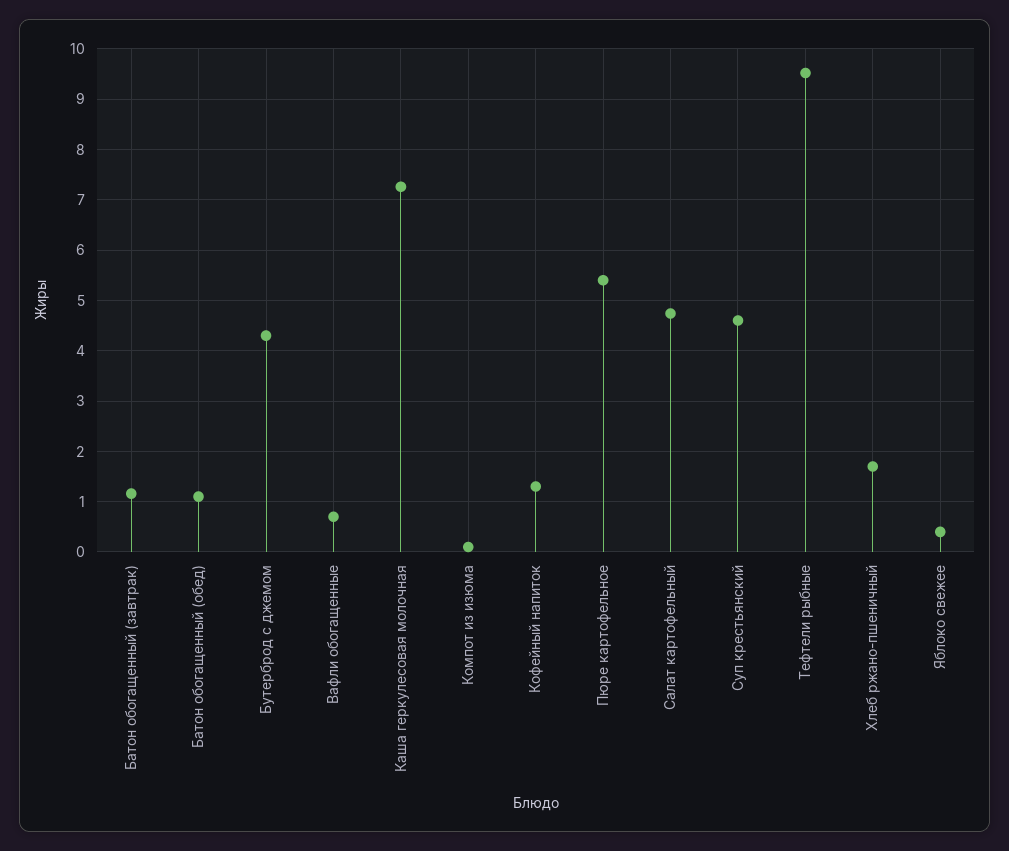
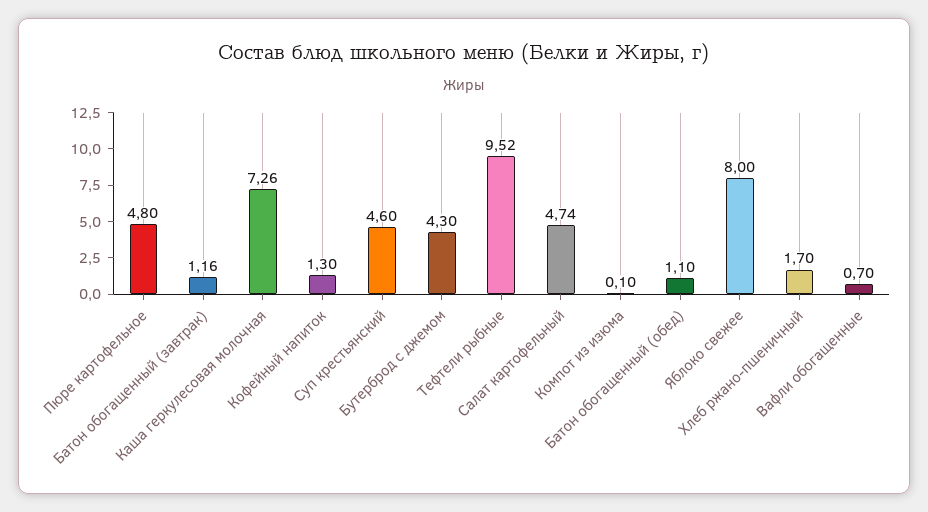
Пюре картофельное: 5.4 -> 4.8
Яблоко свежее: 0.4 -> 8

